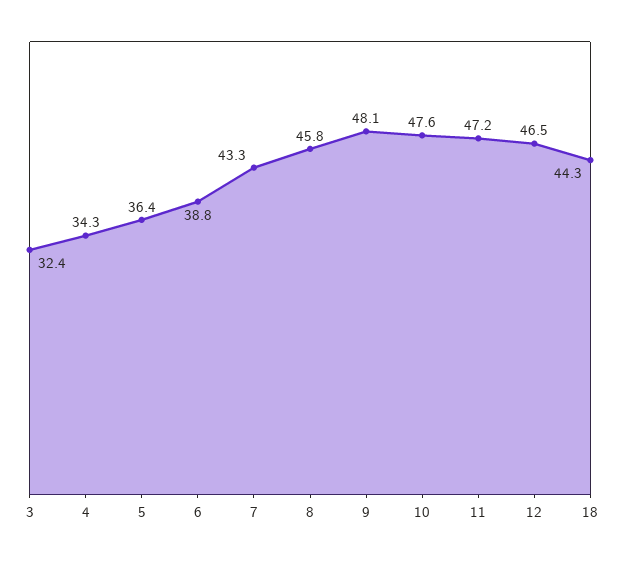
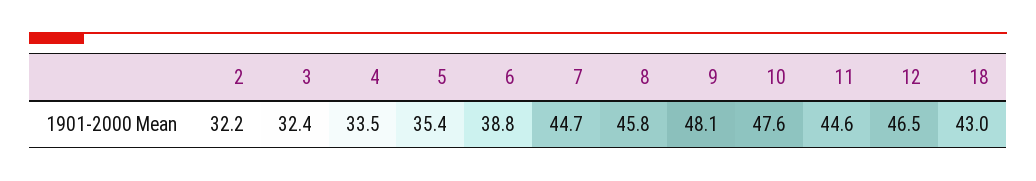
4: 34.3 -> 33.5
5: 36.4 -> 35.4
7: 43.3 -> 44.7
11: 47.2 -> 44.6
18: 44.3 -> 43
2: none -> 32.2

